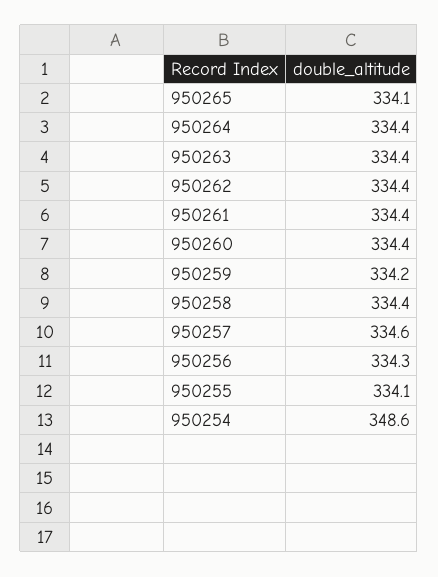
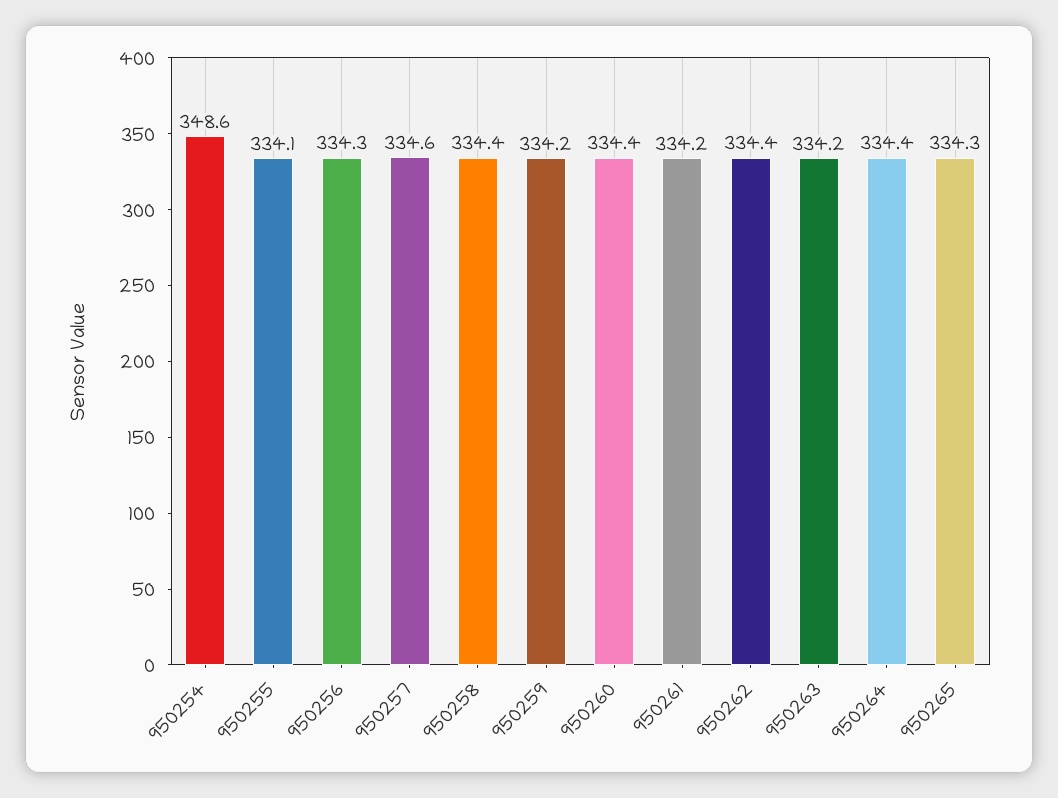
950265: 334.1 -> 334.3
950263: 334.4 -> 334.2
950261: 334.4 -> 334.2

